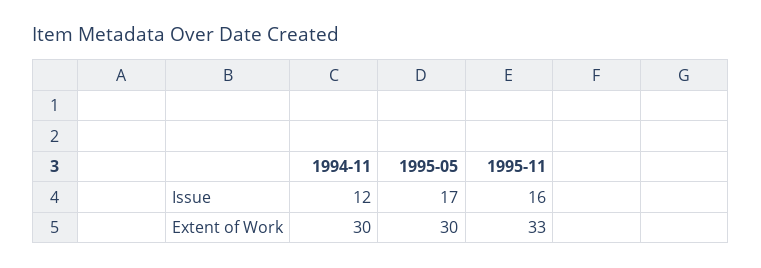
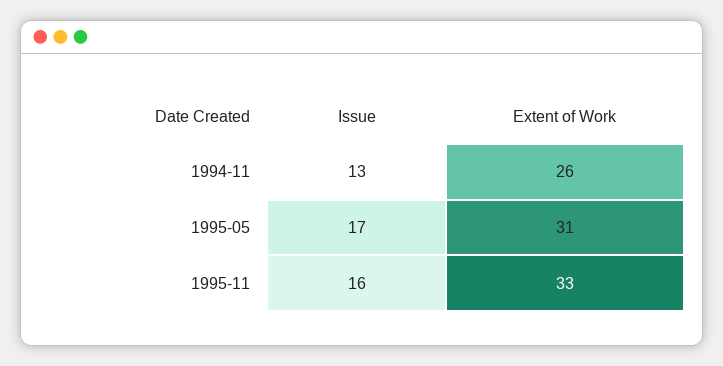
1994-11, Issue: 12 -> 13
1994-11, Extent of Work: 30 -> 26
1995-05, Extent of Work: 30 -> 31

